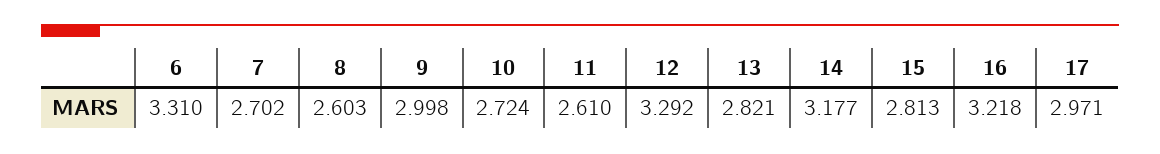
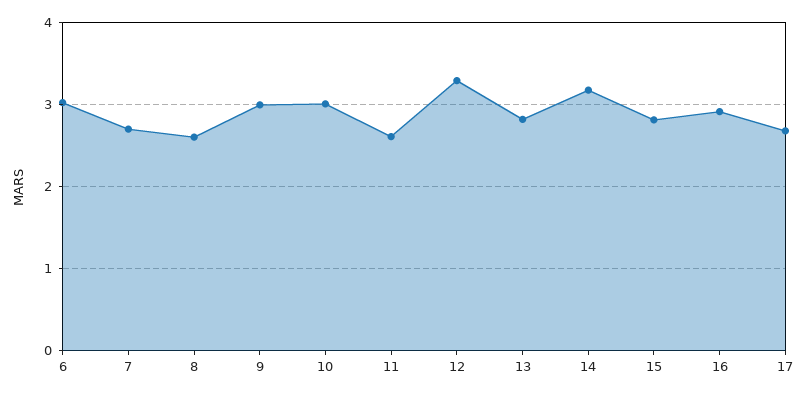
6: 3.31 -> 3
10: 2.724 -> 3
16: 3.218 -> 2.9
17: 2.971 -> 2.7

